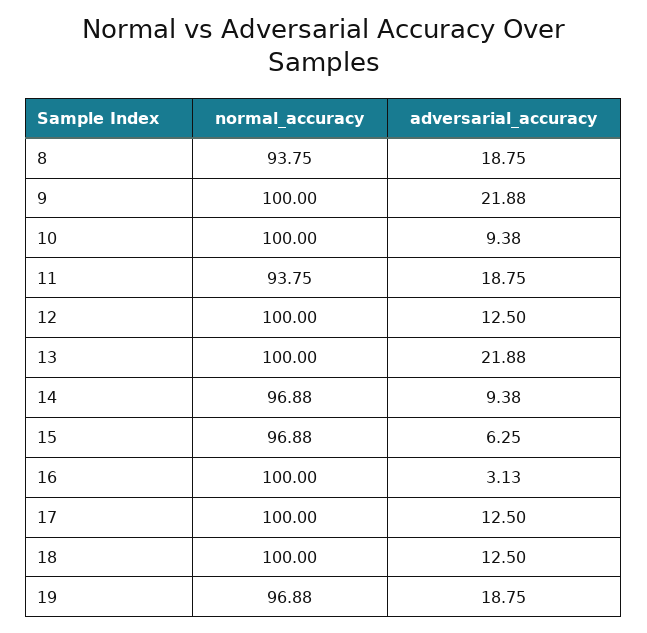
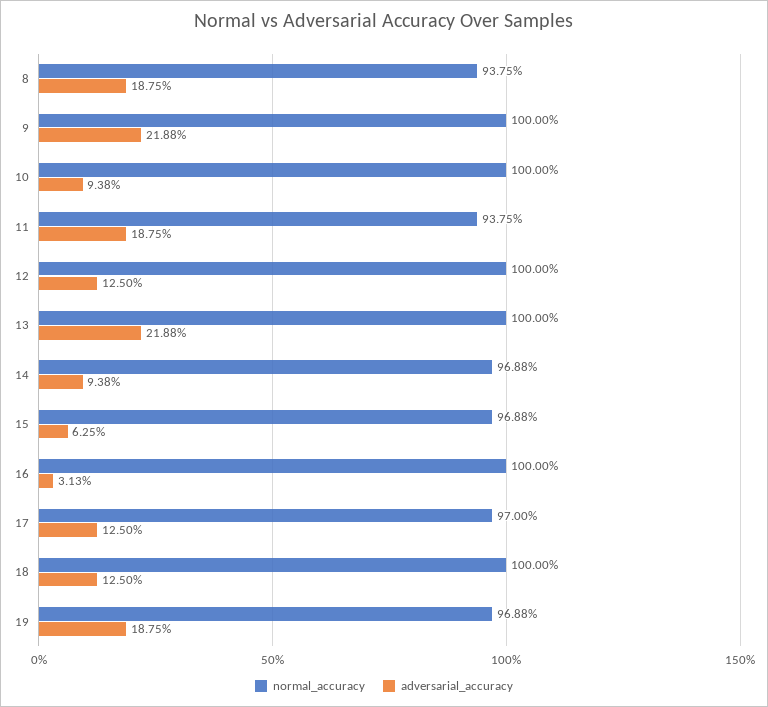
normal_accuracy, 17: 100 -> 97

